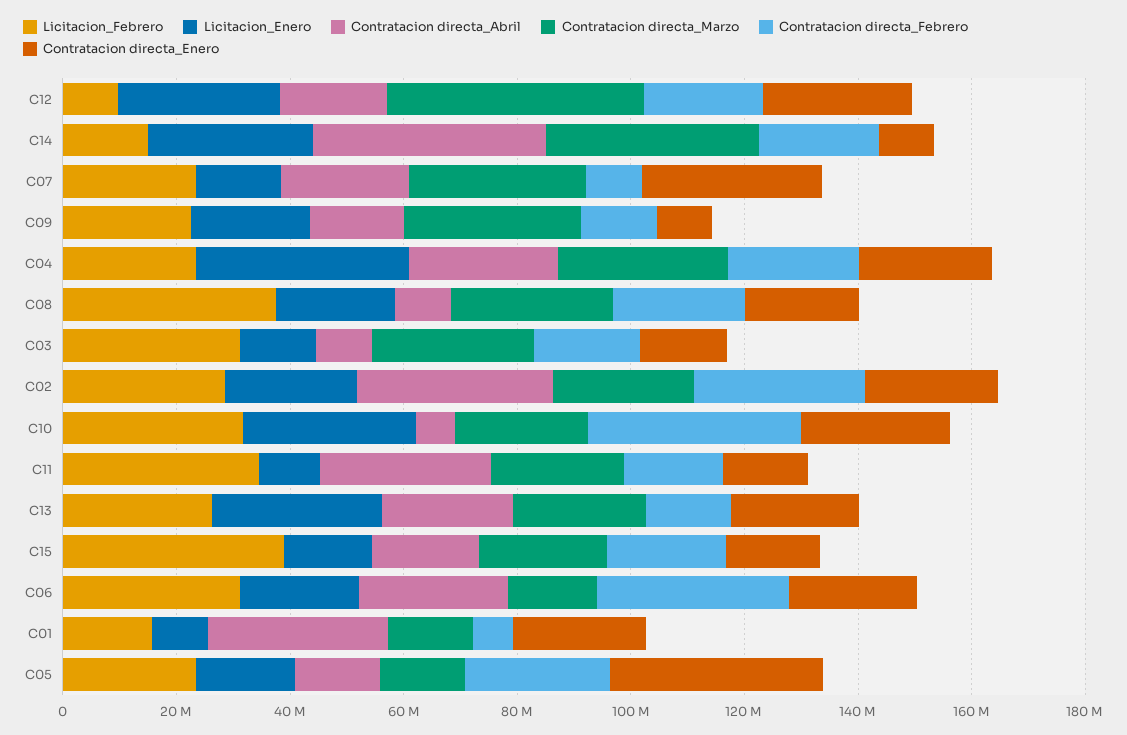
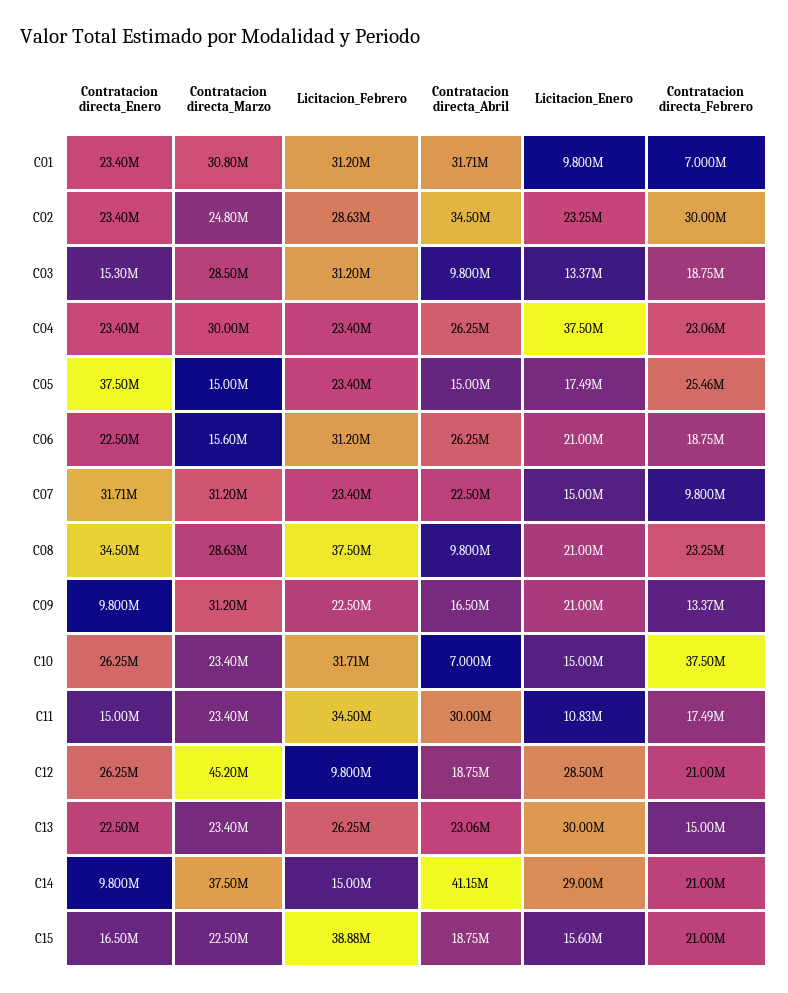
Contratacion directa_Enero, C08: 20000000 -> 34500000
Licitacion_Enero, C10: 30000000 -> 15000000
Contratacion directa_Febrero, C06: 35000000 -> 18750000
Licitacion_Febrero, C01: 15000000 -> 31200000
Contratacion directa_Marzo, C01: 15000000 -> 30800000

